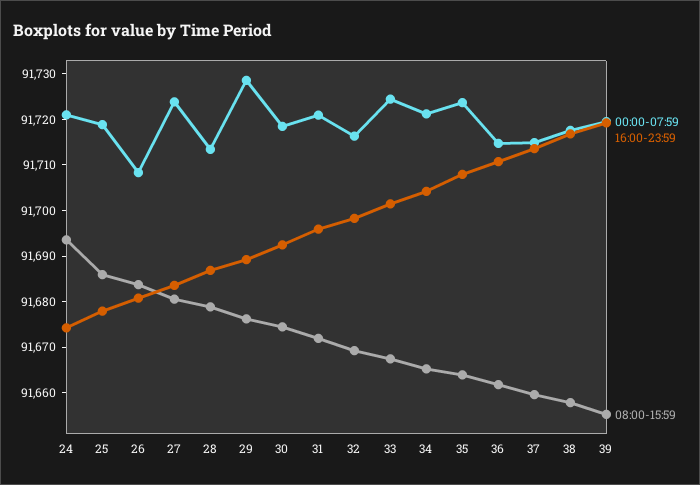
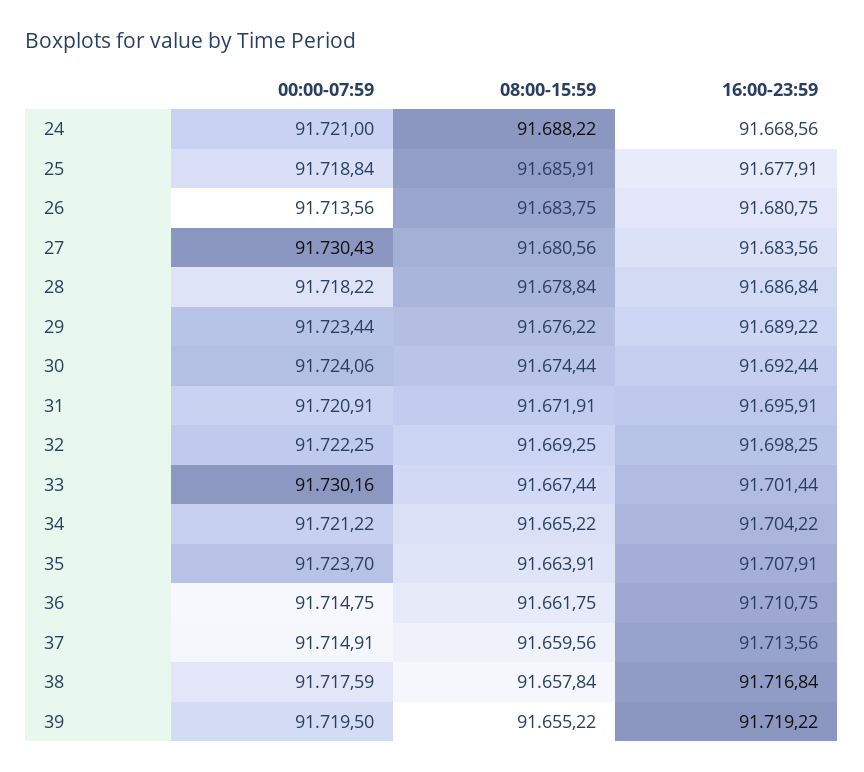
16:00-23:59, 24: 91674 -> 91668.56
08:00-15:59, 24: 91694 -> 91688.22
00:00-07:59, 26: 91708 -> 91713.56
00:00-07:59, 27: 91724 -> 91730.43
00:00-07:59, 28: 91714 -> 91718.22
00:00-07:59, 29: 91728 -> 91723.44
00:00-07:59, 30: 91718 -> 91724.06
00:00-07:59, 32: 91716 -> 91722.25
00:00-07:59, 33: 91724 -> 91730.16

